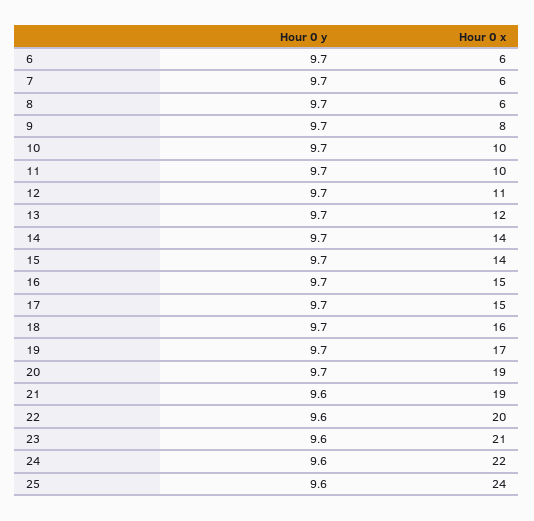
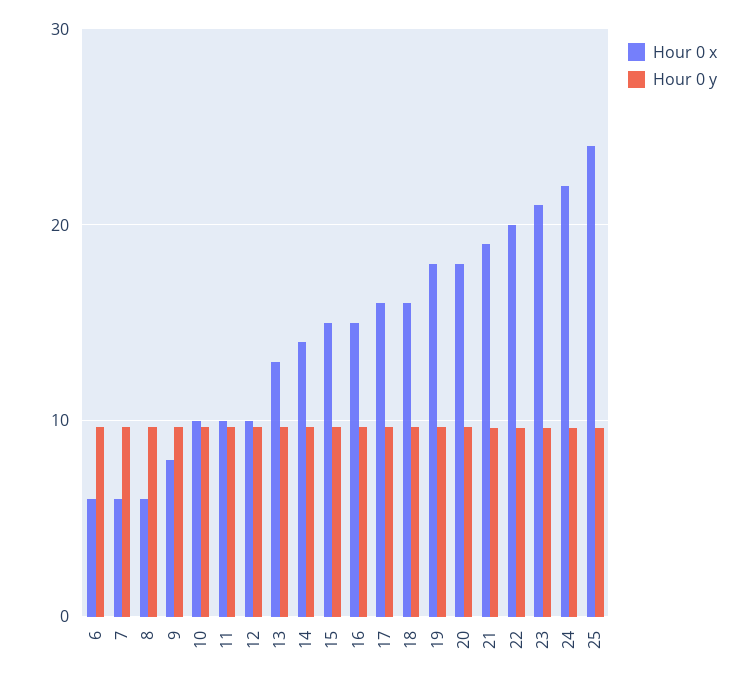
Hour 0 x, 12: 11 -> 10
Hour 0 x, 13: 12 -> 13
Hour 0 x, 15: 14 -> 15
Hour 0 x, 17: 15 -> 16
Hour 0 x, 19: 17 -> 18
Hour 0 x, 20: 19 -> 18

